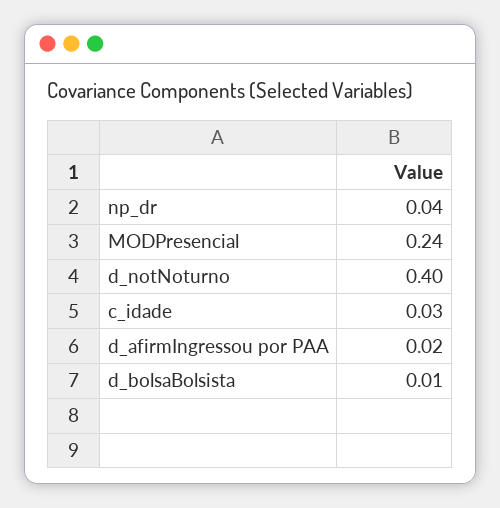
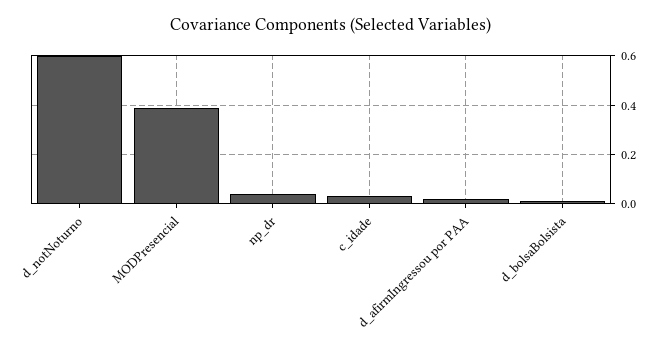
MODPresencial: 0.24 -> 0.4
d_notNoturno: 0.4 -> 0.6

